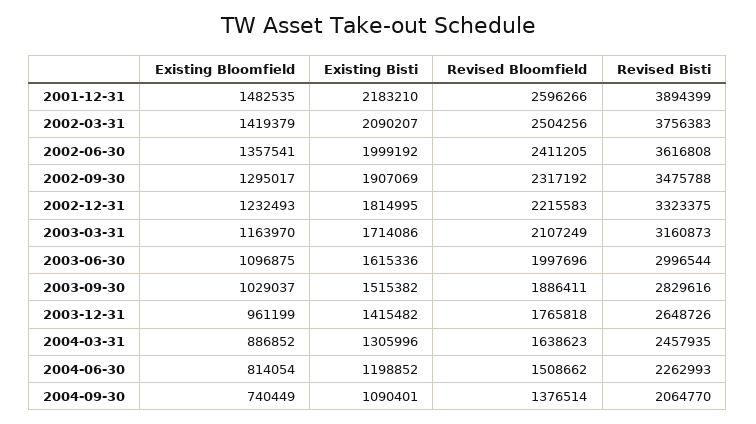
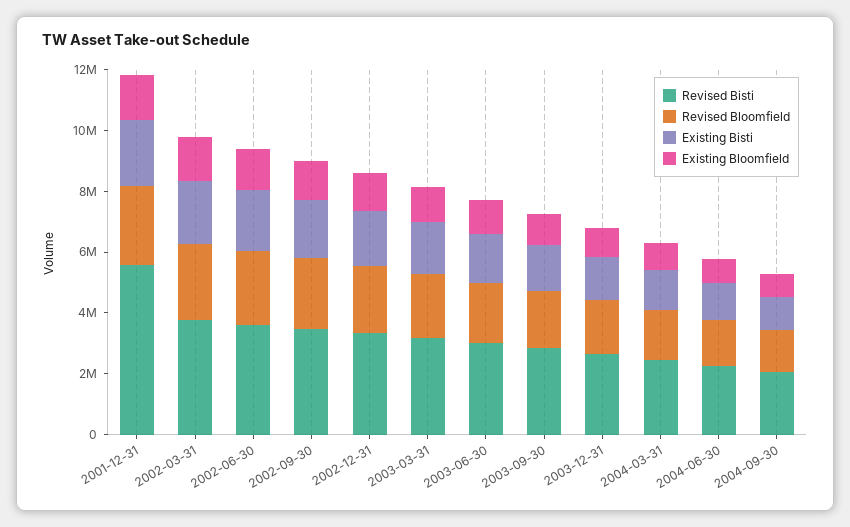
Revised Bisti, 2001-12-31: 3894399 -> 5500000

